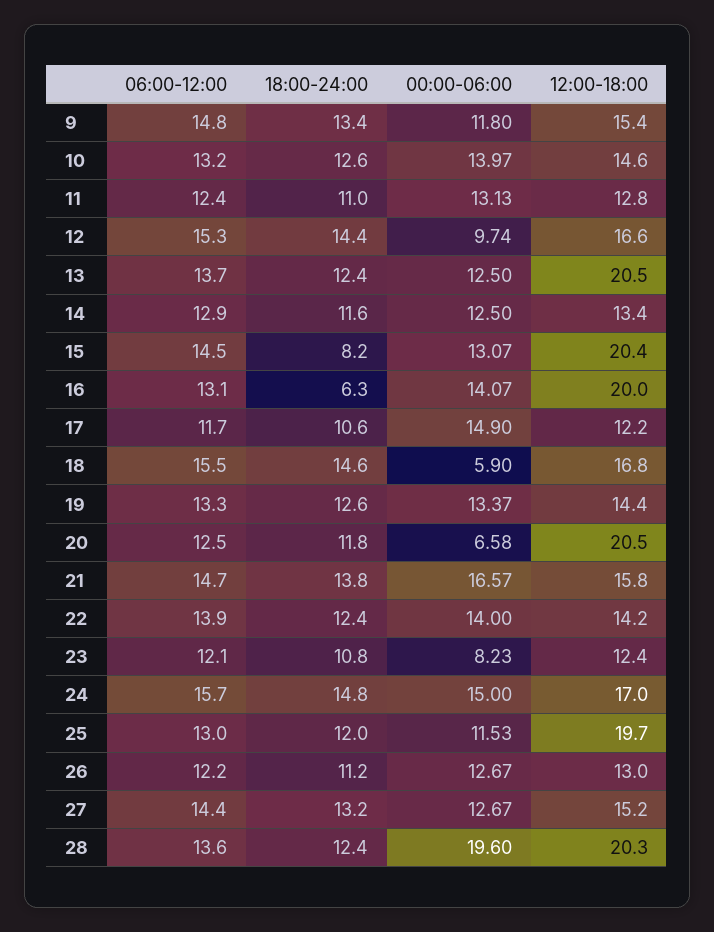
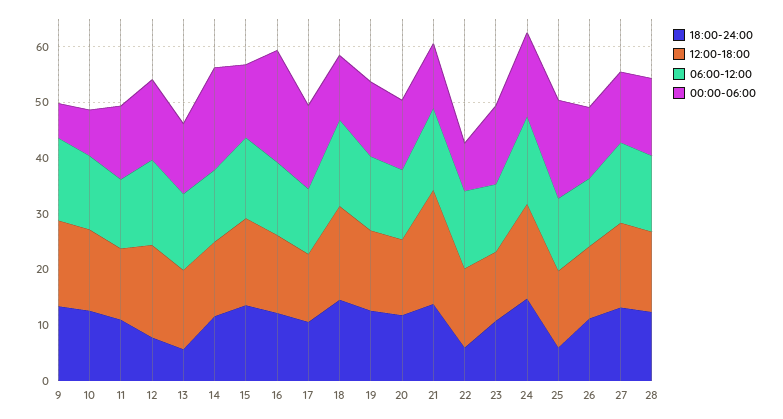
00:00-06:00, 9: 11.8 -> 6
00:00-06:00, 10: 13.97 -> 8
18:00-24:00, 12: 14.4 -> 8
00:00-06:00, 12: 9.74 -> 14
18:00-24:00, 13: 12.4 -> 6
12:00-18:00, 13: 20.5 -> 14
00:00-06:00, 14: 12.5 -> 18
18:00-24:00, 15: 8.2 -> 14
12:00-18:00, 15: 20.4 -> 16
18:00-24:00, 16: 6.3 -> 12
00:00-06:00, 16: 14.07 -> 20
12:00-18:00, 16: 20 -> 14
00:00-06:00, 18: 5.9 -> 12
00:00-06:00, 20: 6.58 -> 12
12:00-18:00, 20: 20.5 -> 14
00:00-06:00, 21: 16.57 -> 12
12:00-18:00, 21: 15.8 -> 20
18:00-24:00, 22: 12.4 -> 6
00:00-06:00, 22: 14 -> 8
00:00-06:00, 23: 8.23 -> 14
18:00-24:00, 25: 12 -> 6
00:00-06:00, 25: 11.53 -> 18
12:00-18:00, 25: 19.7 -> 14
00:00-06:00, 28: 19.6 -> 14
12:00-18:00, 28: 20.3 -> 14

